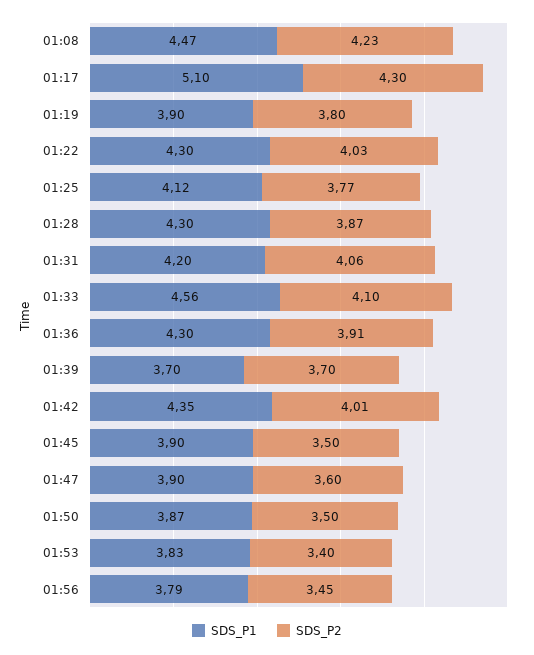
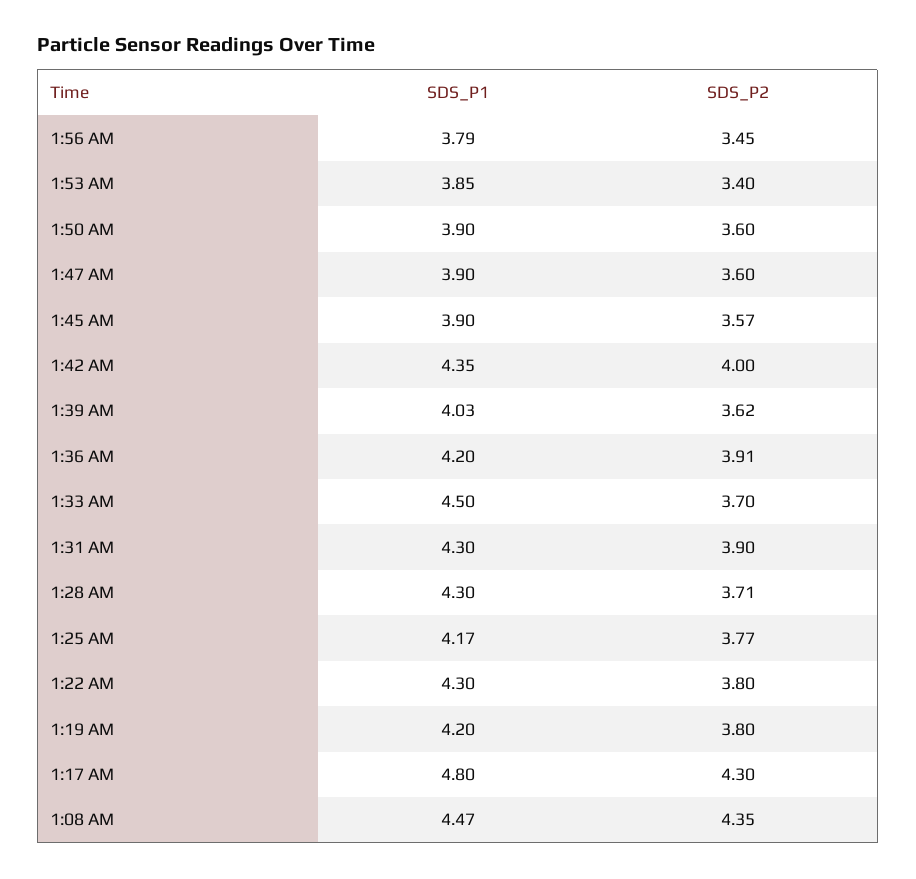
SDS_P2, 01:08: 4.23 -> 4.35
SDS_P1, 01:17: 5.1 -> 4.8
SDS_P1, 01:19: 3.9 -> 4.2
SDS_P2, 01:22: 4.03 -> 3.8
SDS_P1, 01:25: 4.12 -> 4.17
SDS_P2, 01:28: 3.87 -> 3.71
SDS_P1, 01:31: 4.2 -> 4.3
SDS_P2, 01:31: 4.06 -> 3.9
SDS_P1, 01:33: 4.56 -> 4.5
SDS_P2, 01:33: 4.1 -> 3.7
SDS_P1, 01:36: 4.3 -> 4.2
SDS_P1, 01:39: 3.7 -> 4.03
SDS_P2, 01:39: 3.7 -> 3.62
SDS_P2, 01:42: 4.01 -> 4
SDS_P2, 01:45: 3.5 -> 3.57
SDS_P1, 01:50: 3.87 -> 3.9
SDS_P2, 01:50: 3.5 -> 3.6
SDS_P1, 01:53: 3.83 -> 3.85

